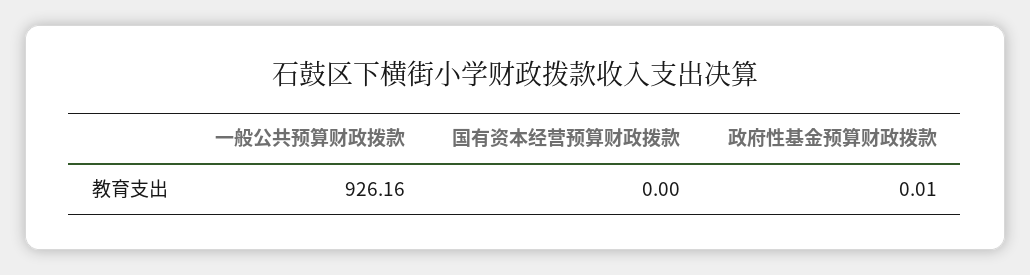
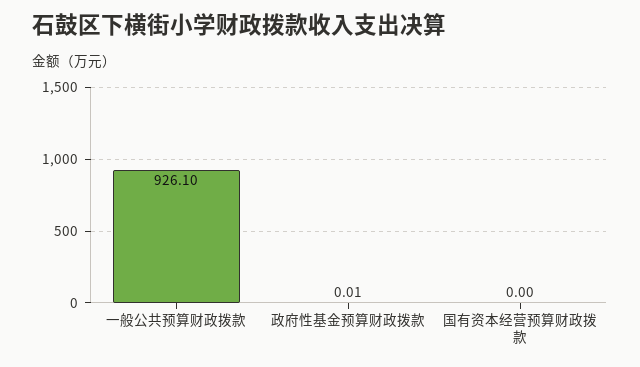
一般公共预算财政拨款: 926.16 -> 926.1

